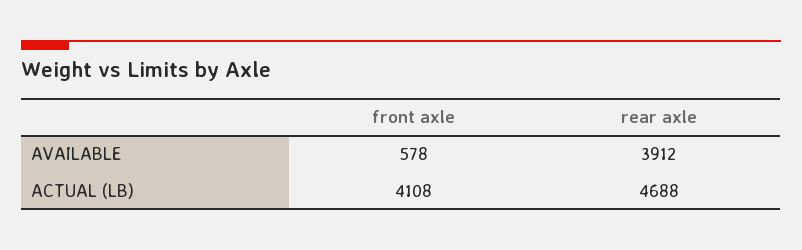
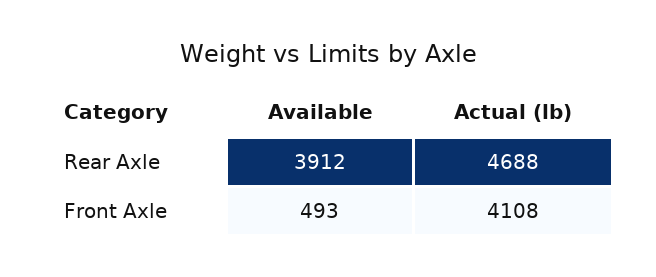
front axle, AVAILABLE: 578 -> 493

